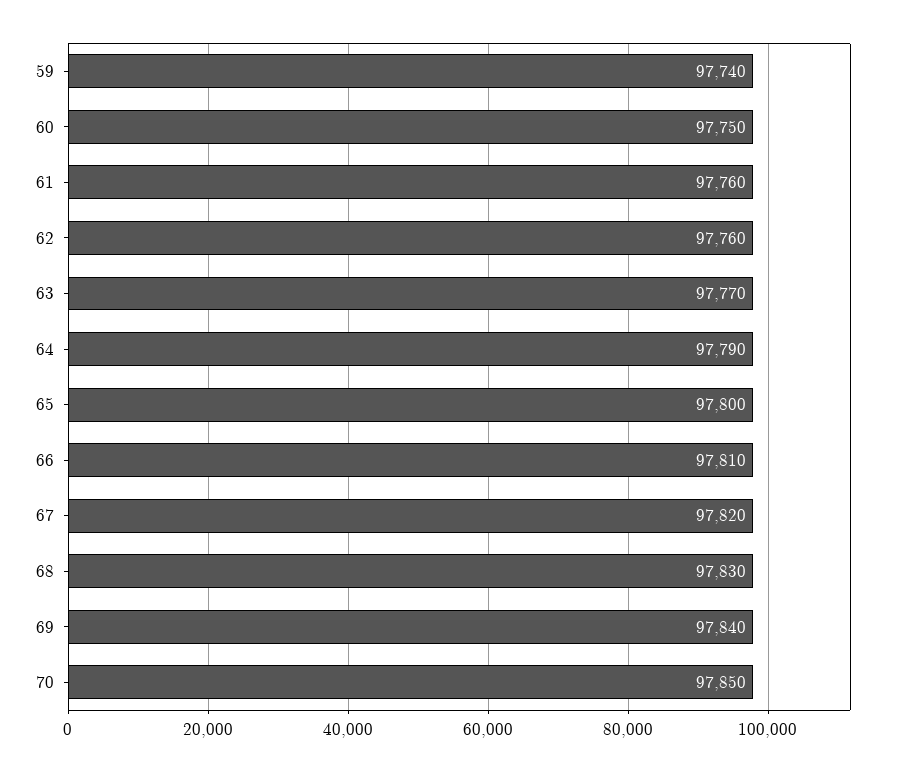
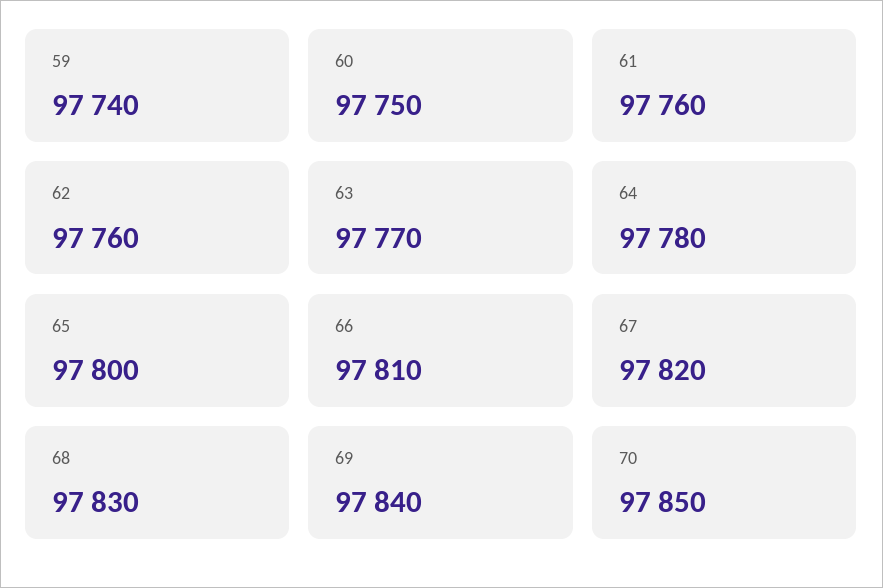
64: 97790 -> 97780

